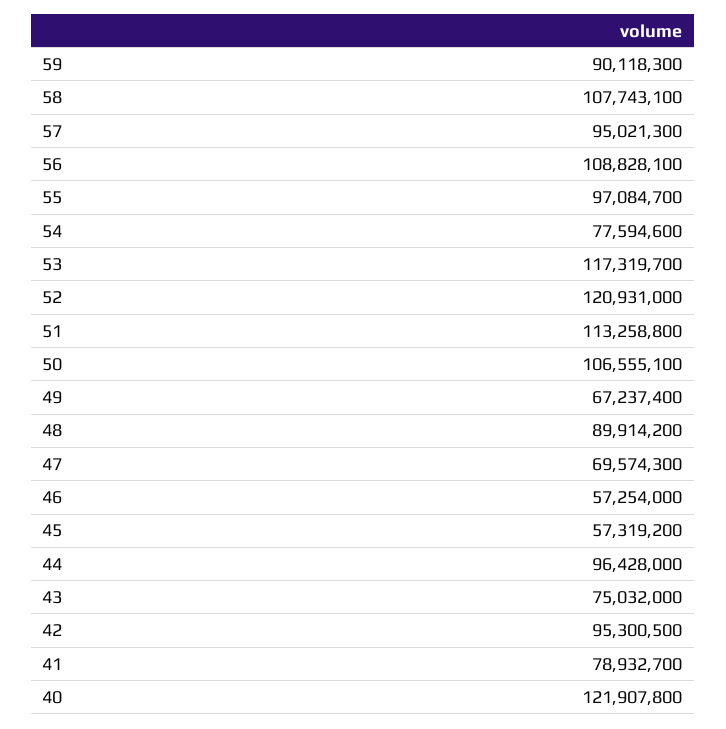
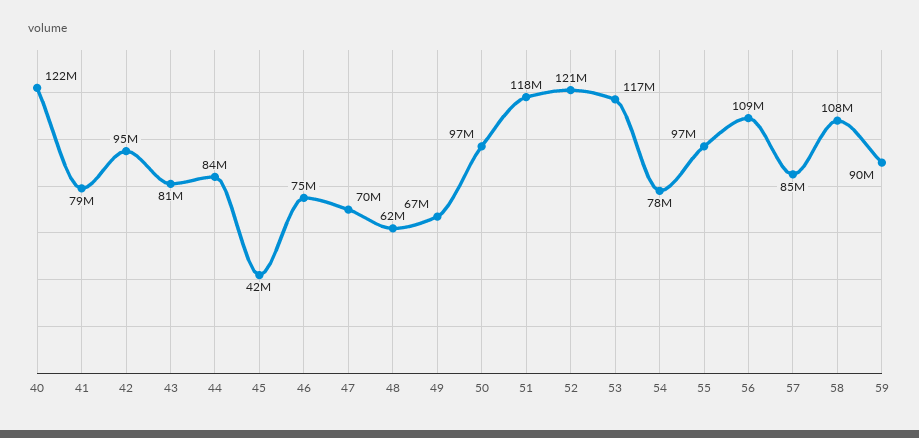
57: 95021300 -> 85000000
51: 113258800 -> 118000000
50: 106555100 -> 97000000
48: 89914200 -> 62000000
46: 57254000 -> 75000000
45: 57319200 -> 42000000
44: 96428000 -> 84000000
43: 75032000 -> 81000000

